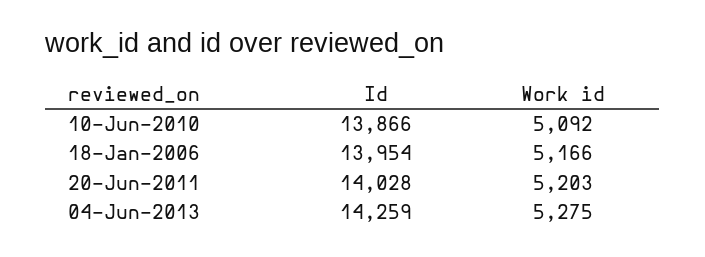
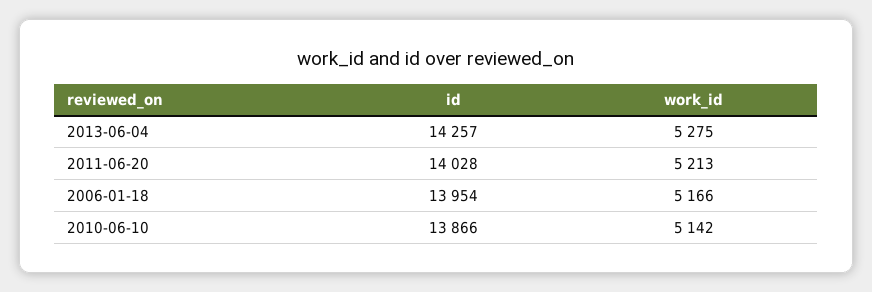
Work id, 10-Jun-2010: 5092 -> 5142
Work id, 20-Jun-2011: 5203 -> 5213
Id, 04-Jun-2013: 14259 -> 14257

